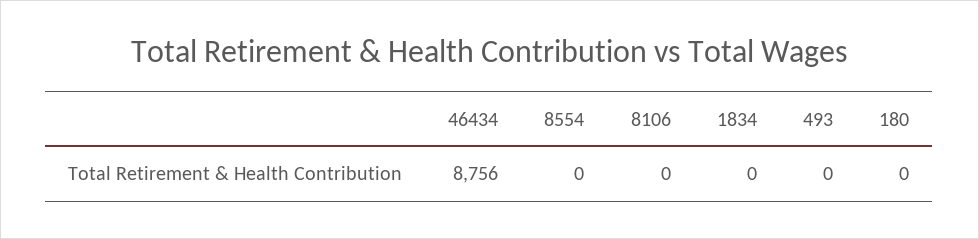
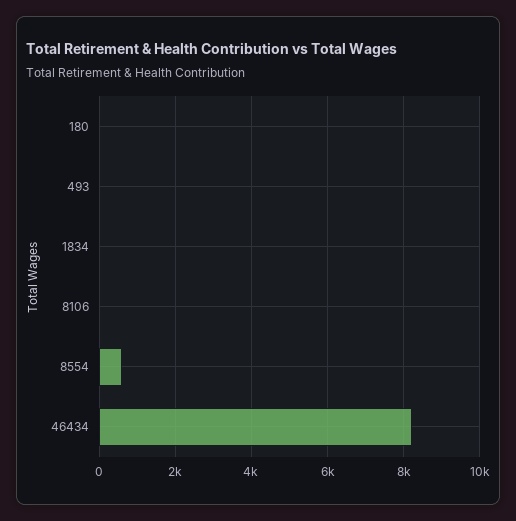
46434: 8756 -> 8200
8554: 0 -> 600

